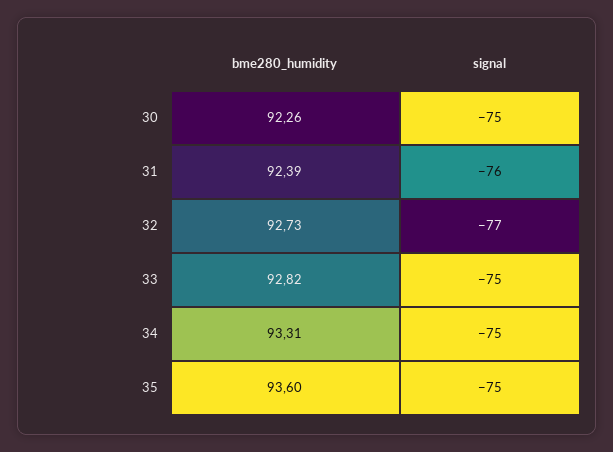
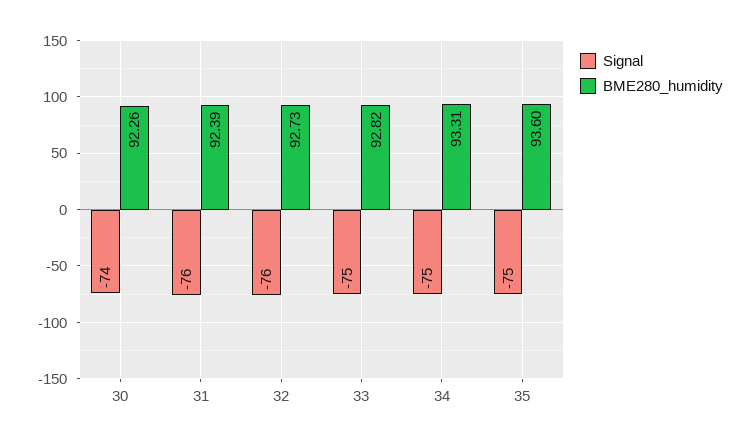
signal, 30: -75 -> -74
signal, 32: -77 -> -76

